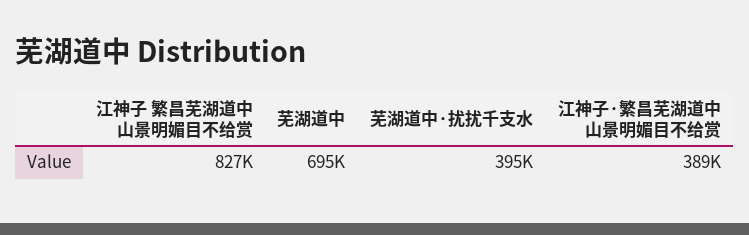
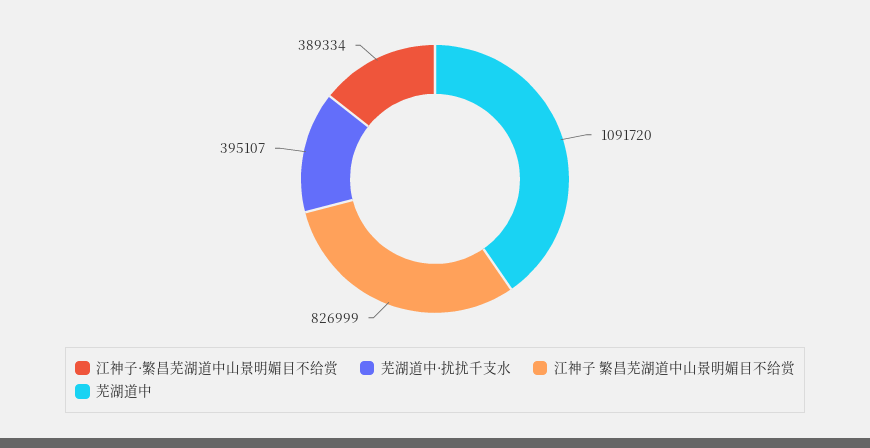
芜湖道中: 695000 -> 1091720

